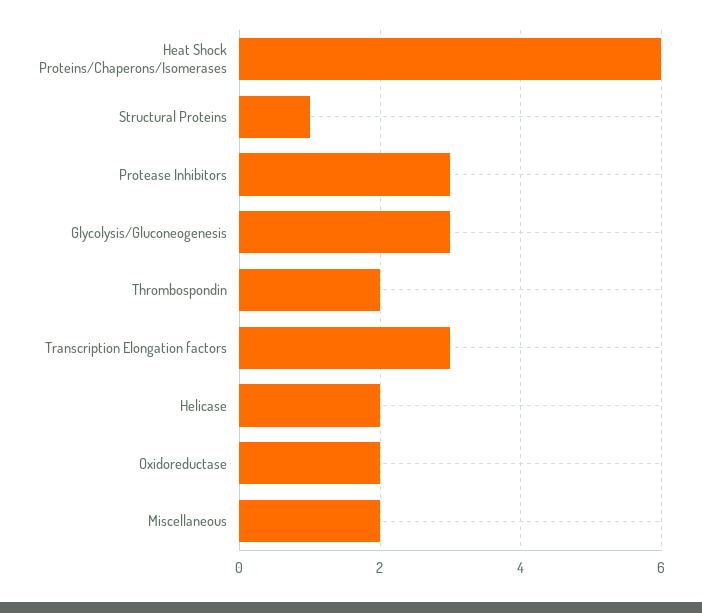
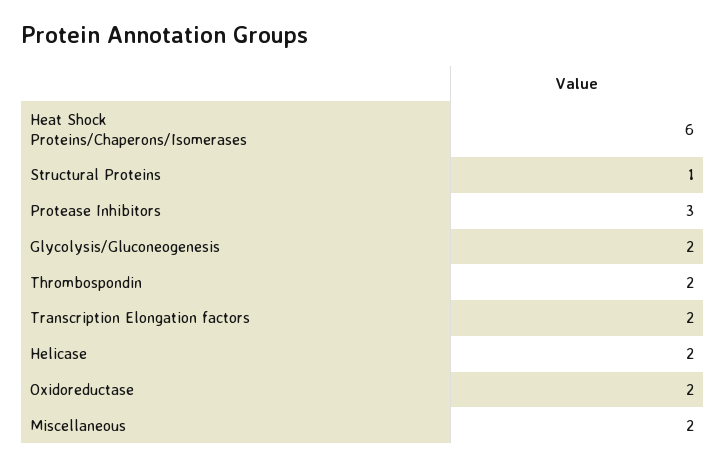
Glycolysis/Gluconeogenesis: 3 -> 2
Transcription Elongation factors: 3 -> 2

